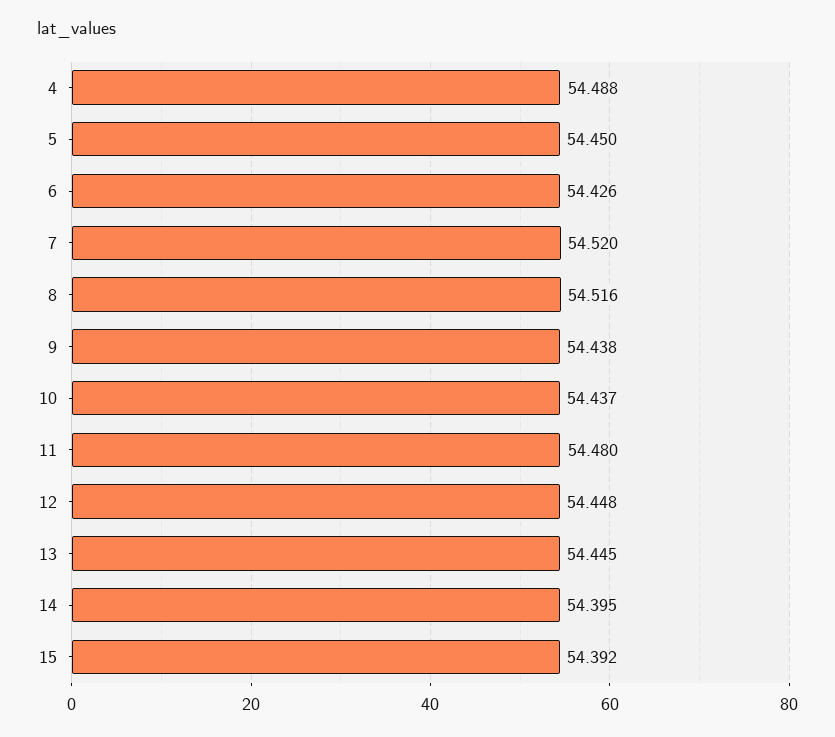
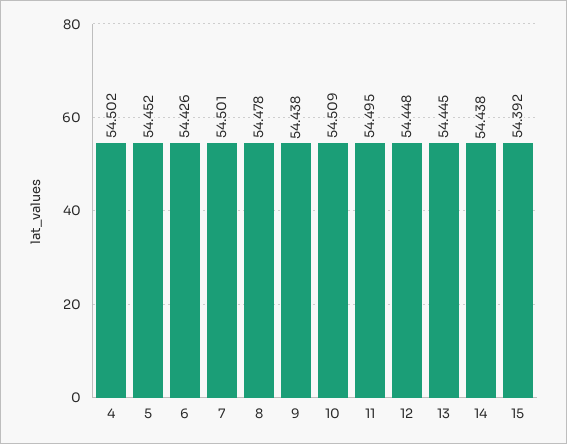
4: 54.488 -> 54.502
5: 54.45 -> 54.452
7: 54.52 -> 54.501
8: 54.516 -> 54.478
10: 54.437 -> 54.509
11: 54.48 -> 54.495
14: 54.395 -> 54.438

